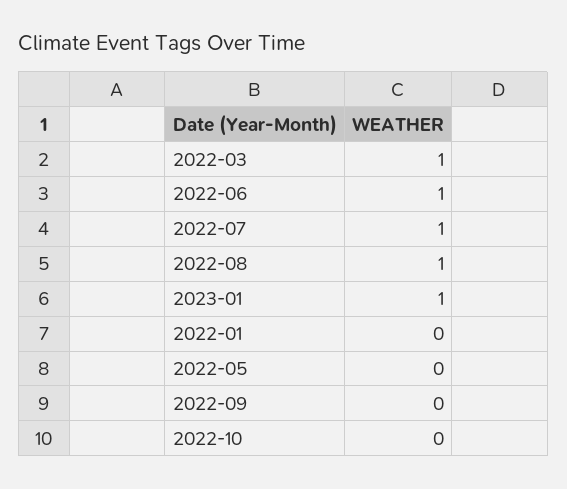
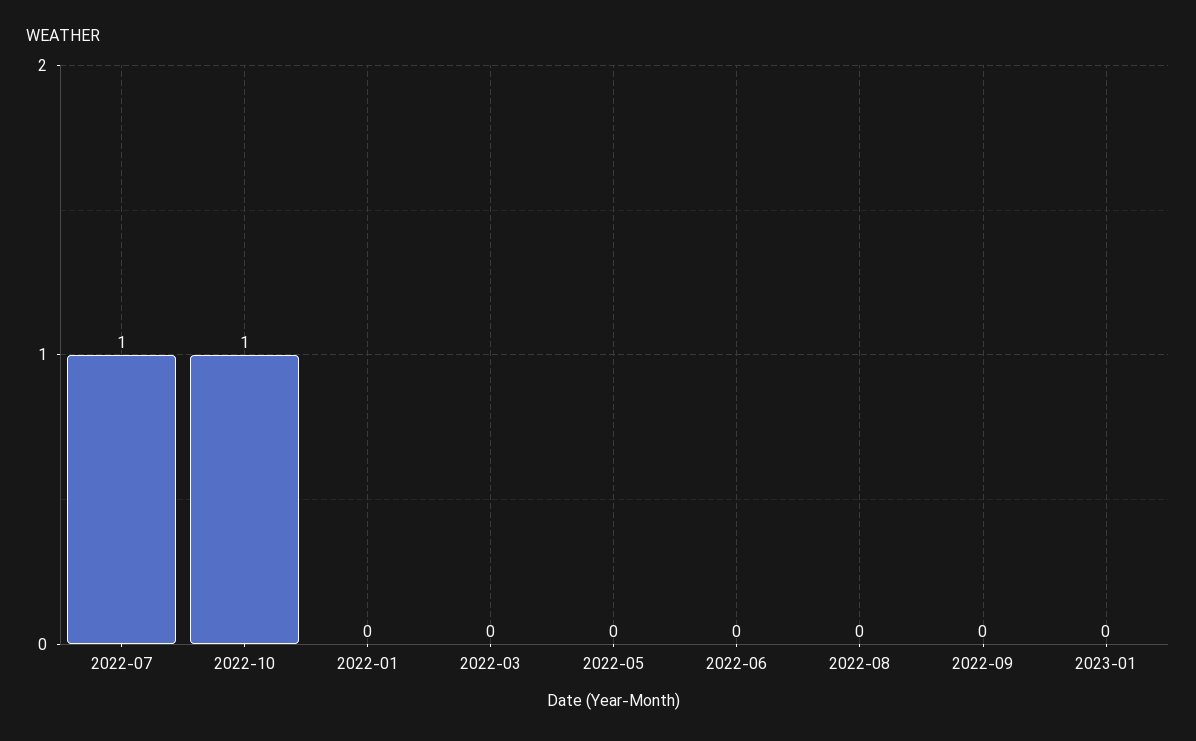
2022-03: 1 -> 0
2022-06: 1 -> 0
2022-08: 1 -> 0
2023-01: 1 -> 0
2022-10: 0 -> 1

